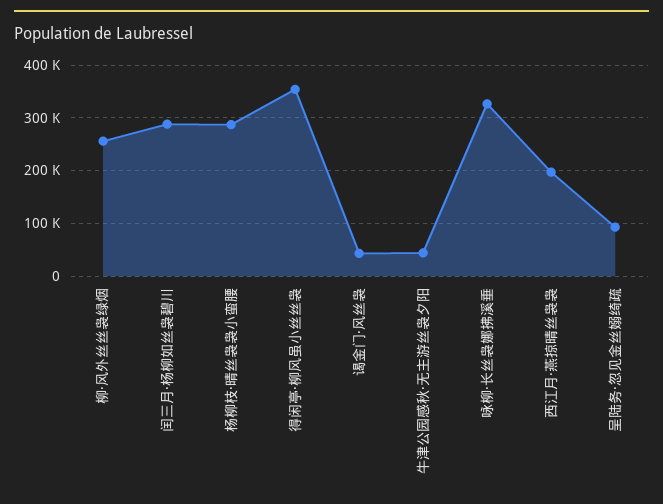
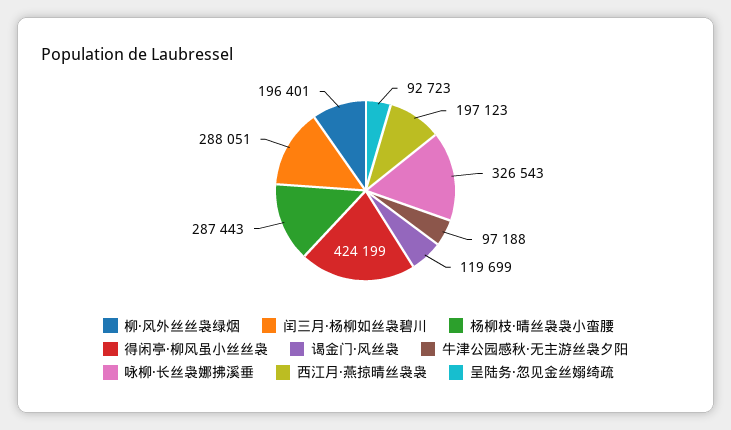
柳·风外丝丝袅绿烟: 260000 -> 196401
得闲亭·柳风虽小丝丝袅: 360000 -> 424199
谒金门·风丝袅: 40000 -> 119699
牛津公园感秋·无主游丝袅夕阳: 40000 -> 97188

